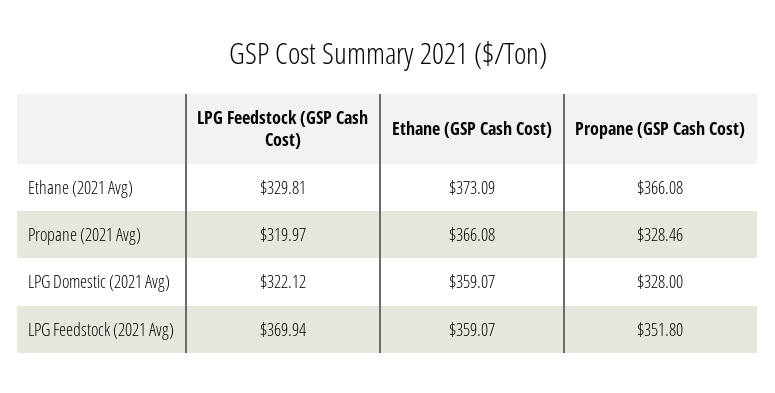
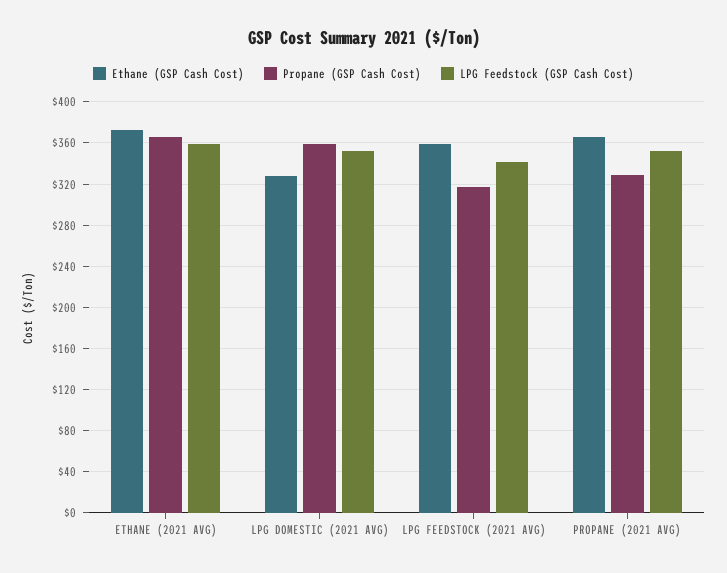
LPG Feedstock (GSP Cash Cost), Ethane (2021 Avg): 329.81 -> 360
LPG Feedstock (GSP Cash Cost), Propane (2021 Avg): 319.97 -> 350
LPG Feedstock (GSP Cash Cost), LPG Domestic (2021 Avg): 322.12 -> 350
Ethane (GSP Cash Cost), LPG Domestic (2021 Avg): 359.07 -> 330
Propane (GSP Cash Cost), LPG Domestic (2021 Avg): 328 -> 360
LPG Feedstock (GSP Cash Cost), LPG Feedstock (2021 Avg): 369.94 -> 340
Propane (GSP Cash Cost), LPG Feedstock (2021 Avg): 351.8 -> 320

